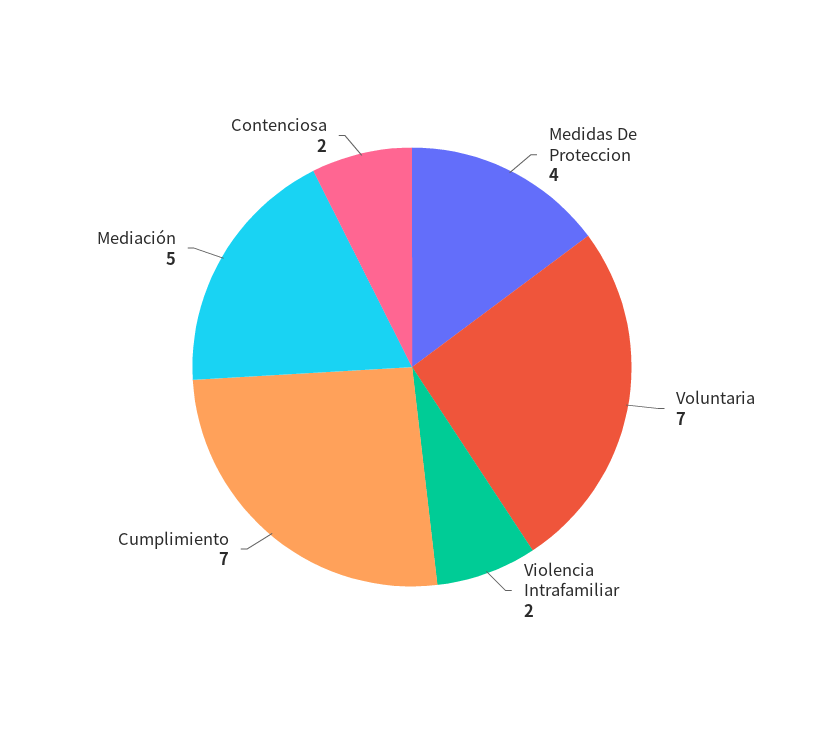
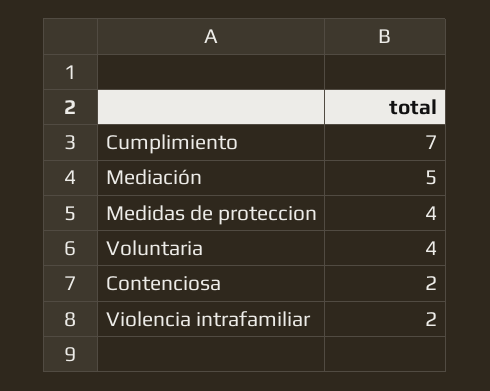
Voluntaria: 7 -> 4

